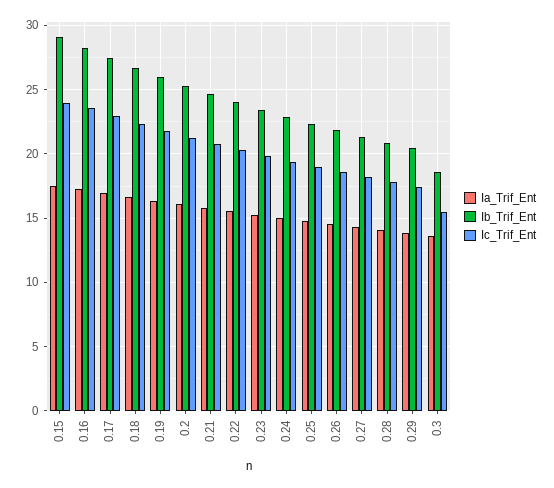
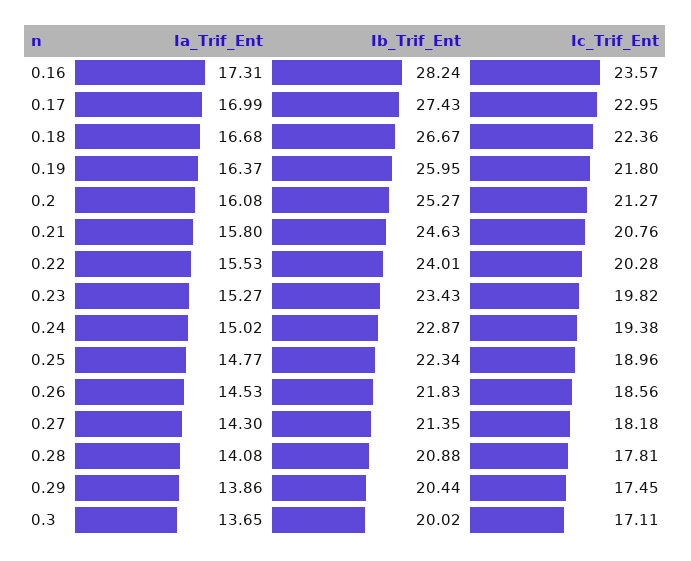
Ia_Trif_Ent, 0.15: 17.5 -> none
Ib_Trif_Ent, 0.15: 29 -> none
Ic_Trif_Ent, 0.15: 24 -> none
Ib_Trif_Ent, 0.3: 18.5 -> 20.02
Ic_Trif_Ent, 0.3: 15.5 -> 17.11

